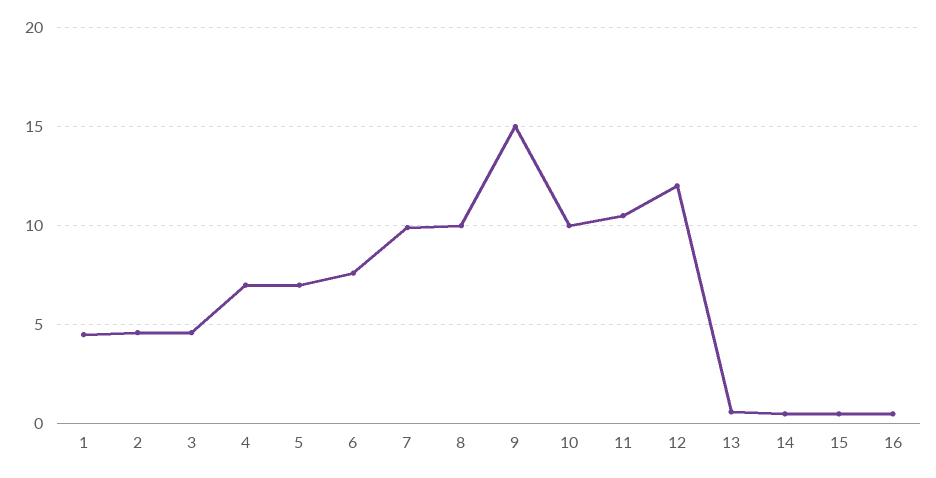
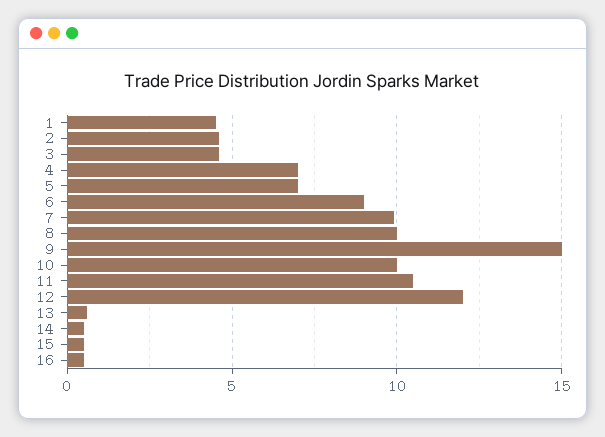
6: 7.5 -> 9

